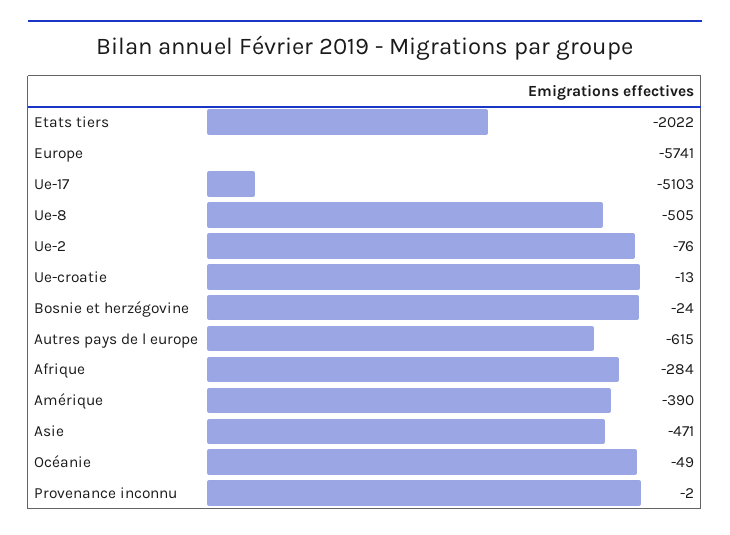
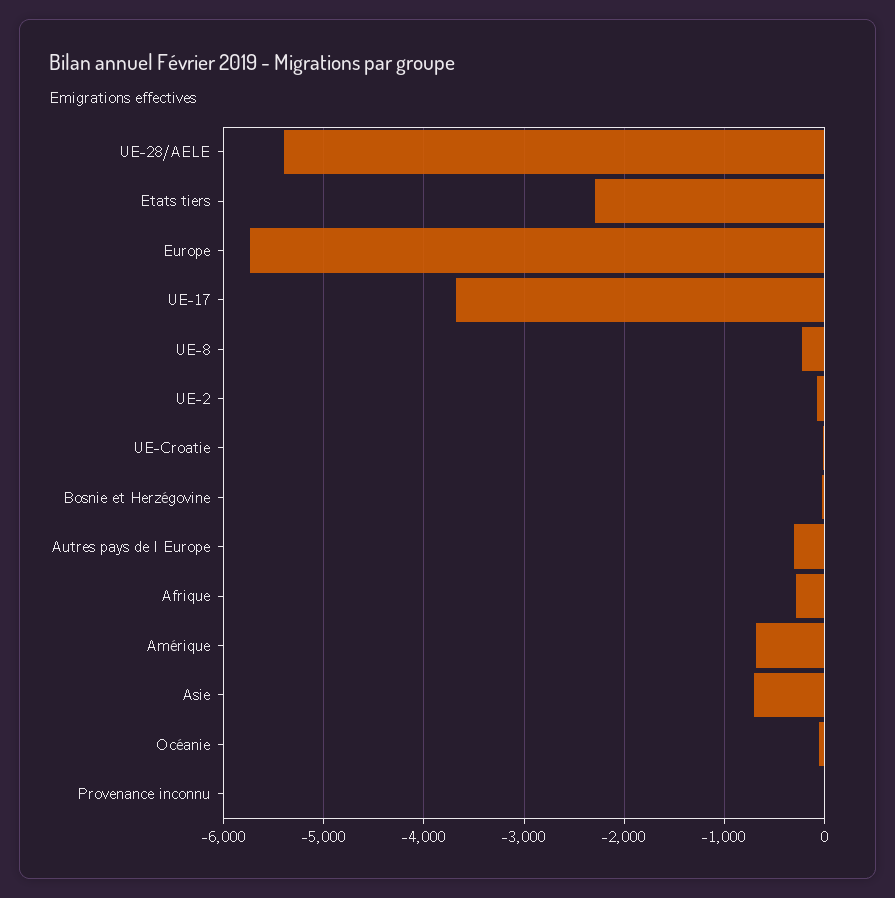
Etats tiers: -2022 -> -2300
Ue-17: -5103 -> -3700
Ue-8: -505 -> -200
Autres pays de l europe: -615 -> -300
Amérique: -390 -> -700
Asie: -471 -> -700
UE-28/AELE: none -> -5400

